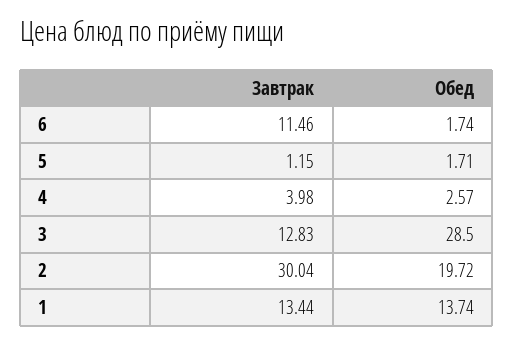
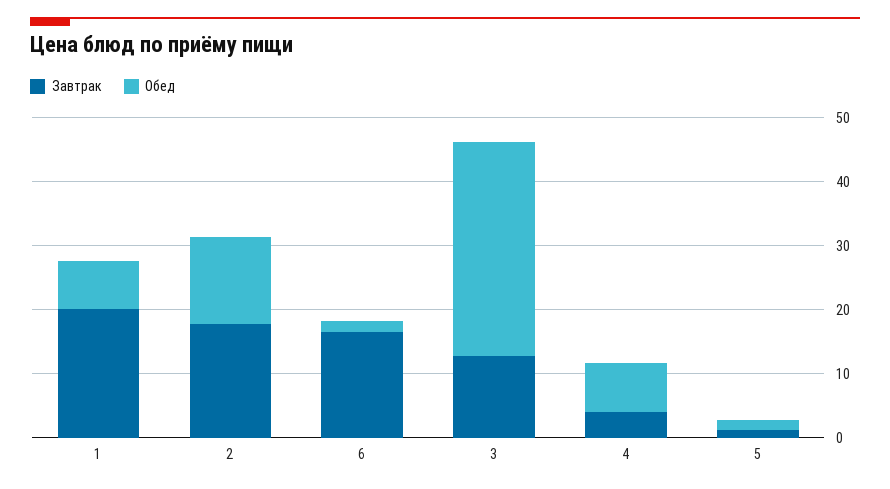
Завтрак, 6: 11.46 -> 16
Обед, 4: 2.57 -> 8
Обед, 3: 28.5 -> 34
Завтрак, 2: 30.04 -> 18
Обед, 2: 19.72 -> 14
Завтрак, 1: 13.44 -> 20
Обед, 1: 13.74 -> 8

